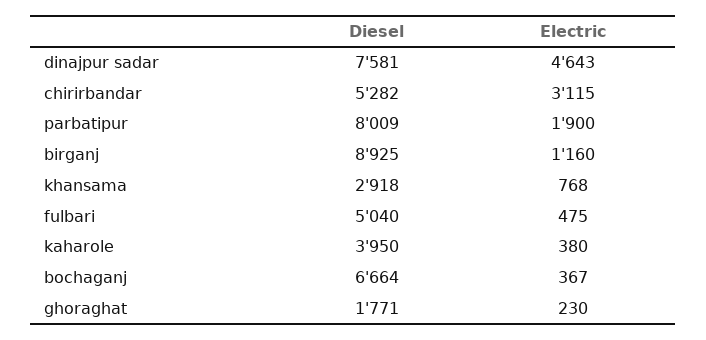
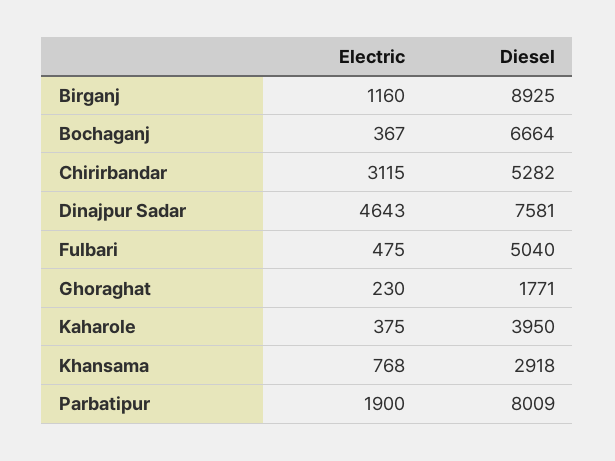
Electric, kaharole: 380 -> 375

